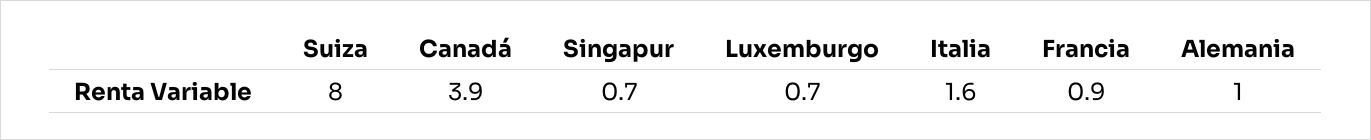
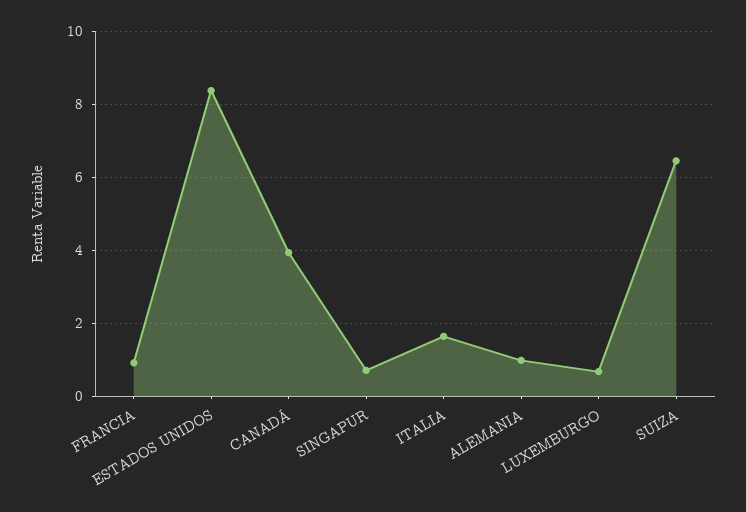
Suiza: 8 -> 6.4
ESTADOS UNIDOS: none -> 8.4

